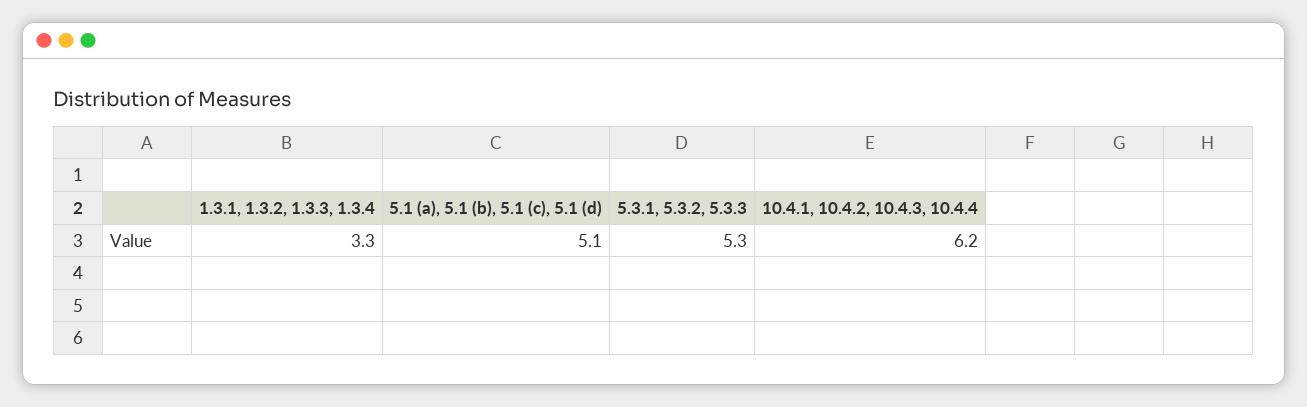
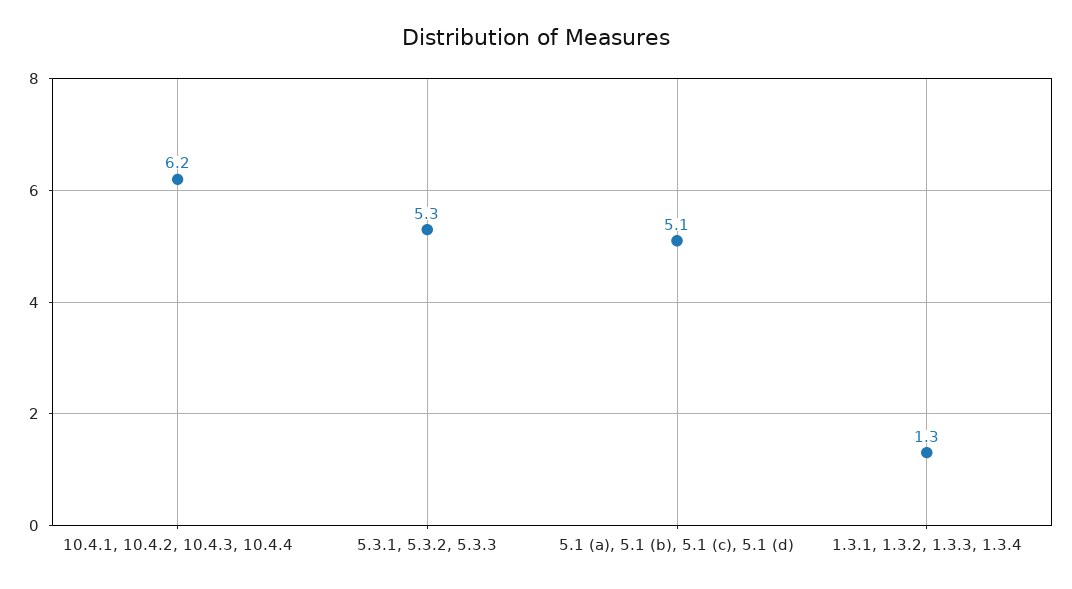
1.3.1, 1.3.2, 1.3.3, 1.3.4: 3.3 -> 1.3

